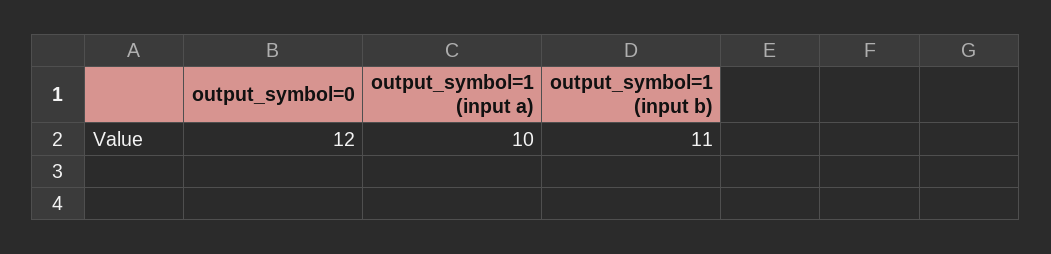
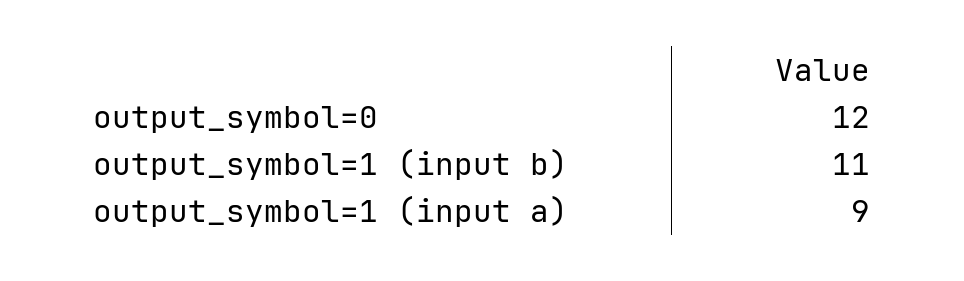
output_symbol=1 (input a): 10 -> 9

